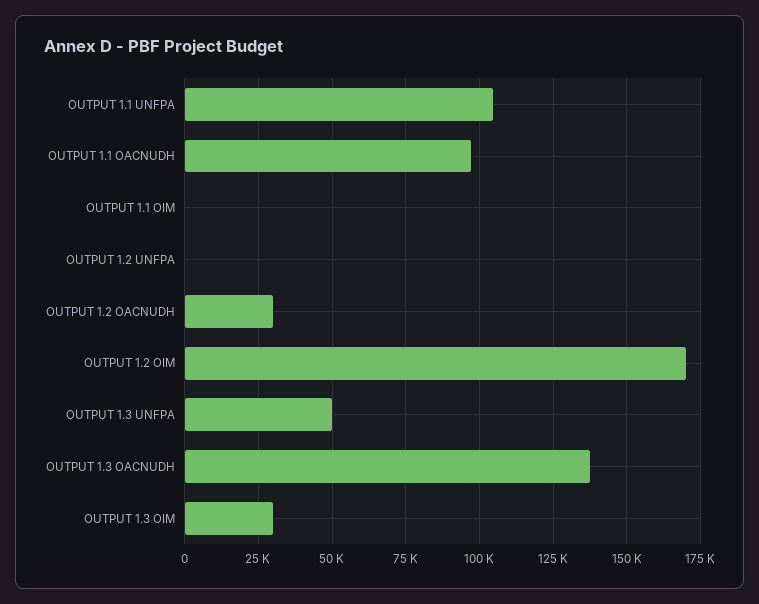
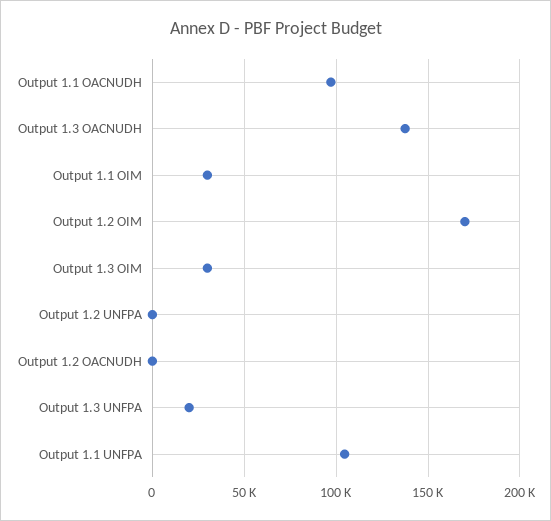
OUTPUT 1.1 OIM: 0 -> 30000
OUTPUT 1.2 OACNUDH: 30000 -> 0
OUTPUT 1.3 UNFPA: 50000 -> 20000

